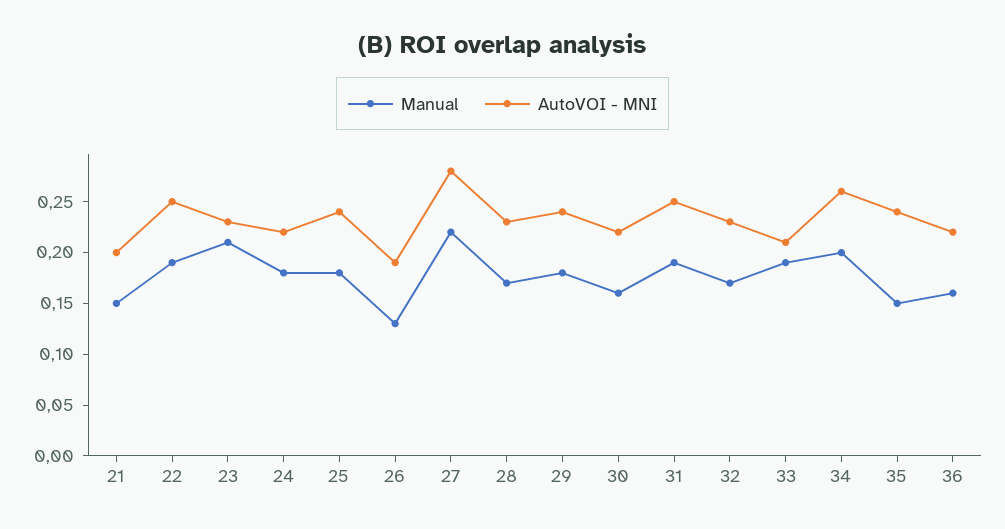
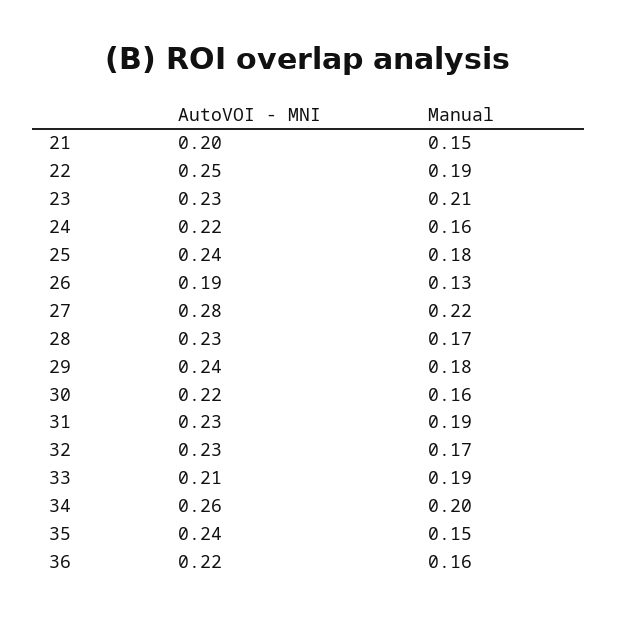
Manual, 24: 0.18 -> 0.16
AutoVOI - MNI, 31: 0.25 -> 0.23

